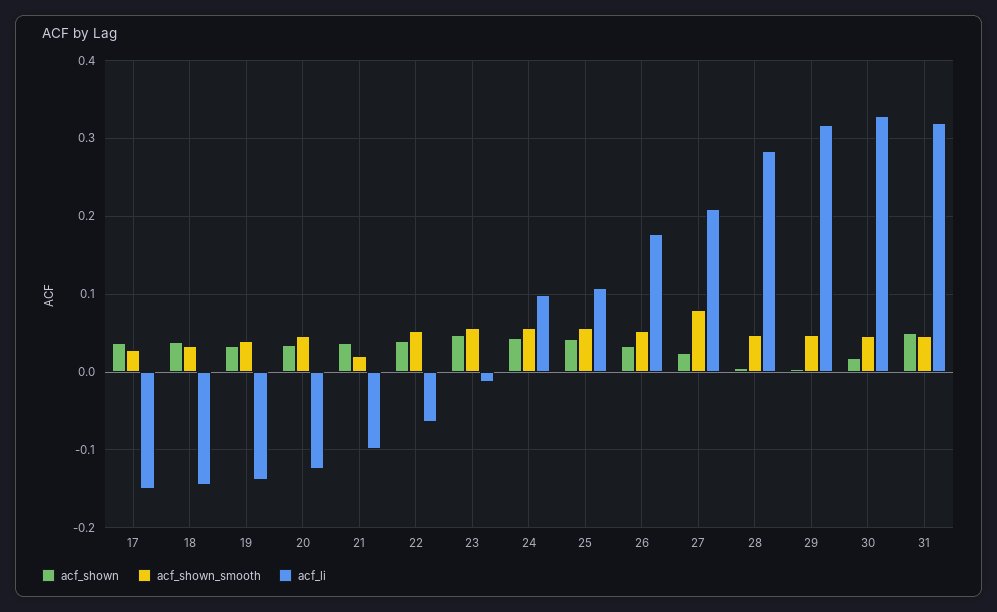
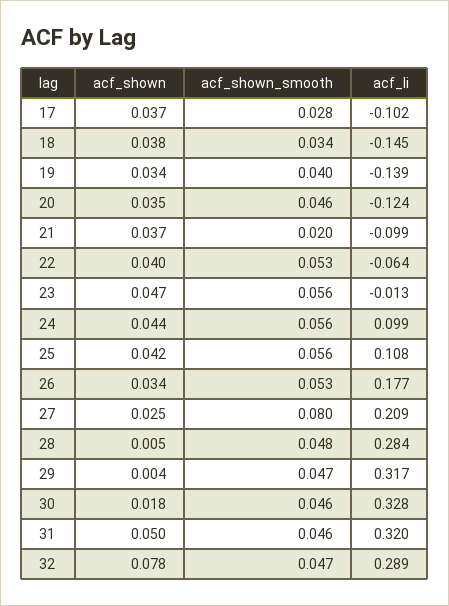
acf_li, 17: -0.15 -> -0.102
acf_shown, 32: none -> 0.078
acf_shown_smooth, 32: none -> 0.047
acf_li, 32: none -> 0.289

